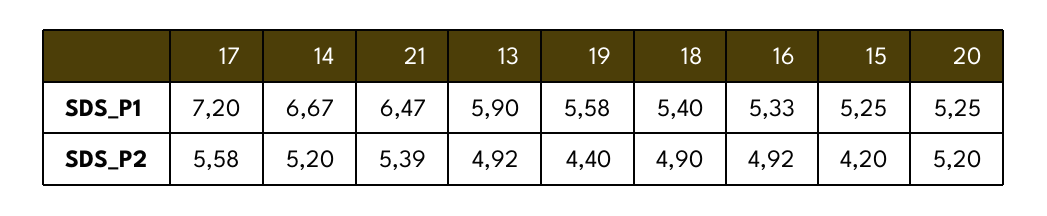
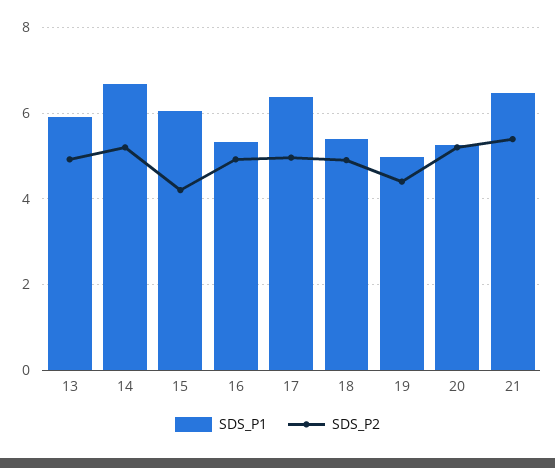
SDS_P1, 17: 7.2 -> 6.4
SDS_P1, 19: 5.58 -> 5
SDS_P1, 15: 5.25 -> 6
SDS_P2, 17: 5.58 -> 5

